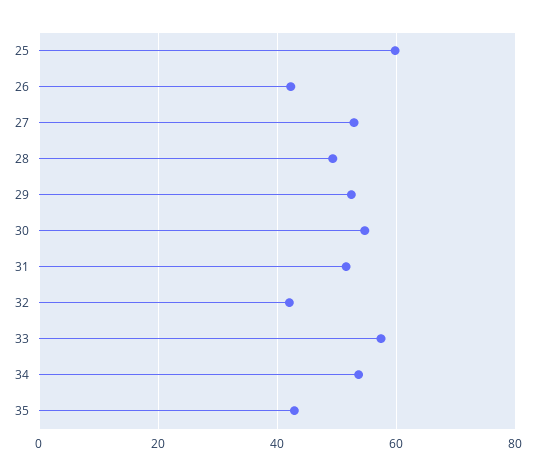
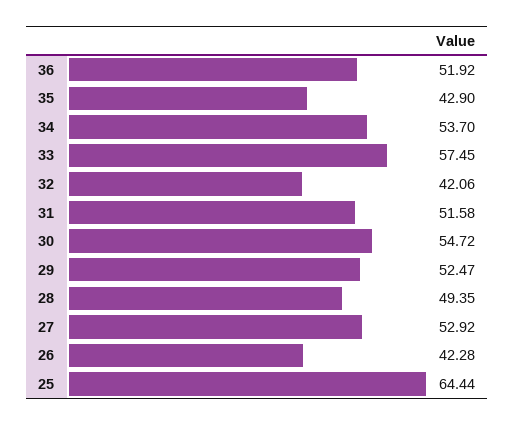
25: 60 -> 64.44
36: none -> 51.92

